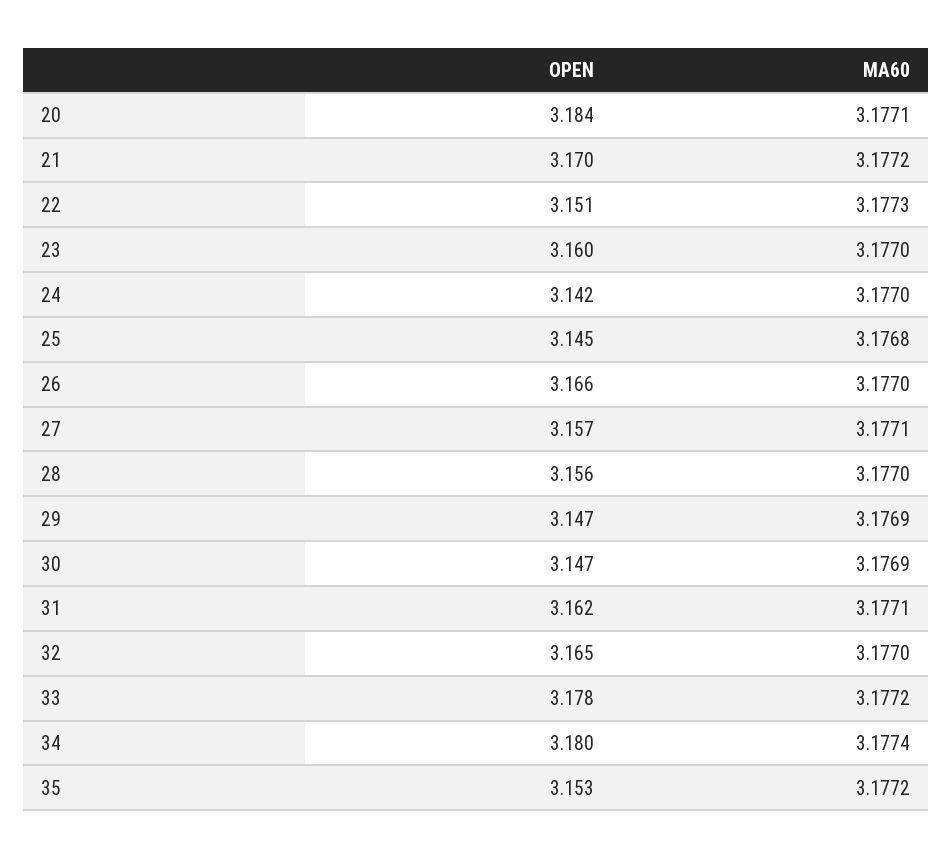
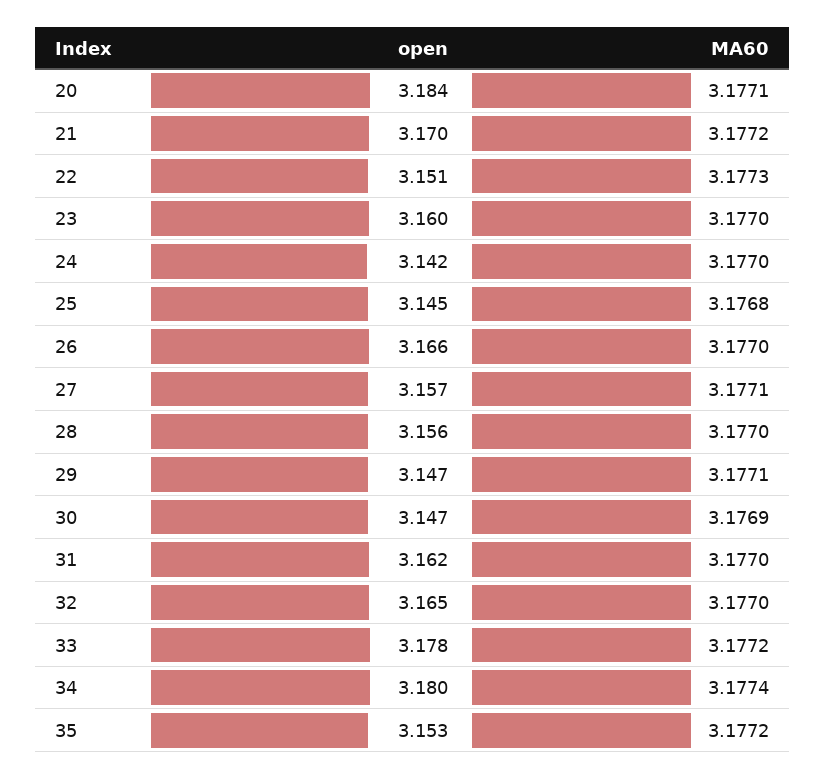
MA60, 29: 3.1769 -> 3.1771
MA60, 31: 3.1771 -> 3.177

